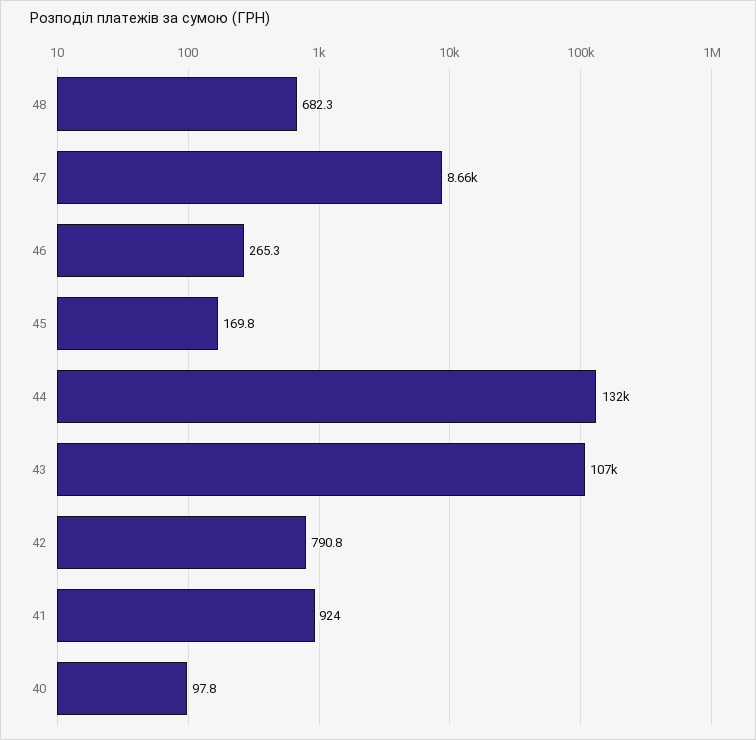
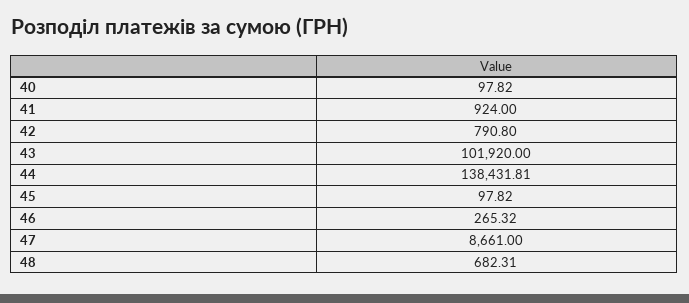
45: 169.8 -> 97.82
44: 132000 -> 138431.81
43: 107000 -> 101920

